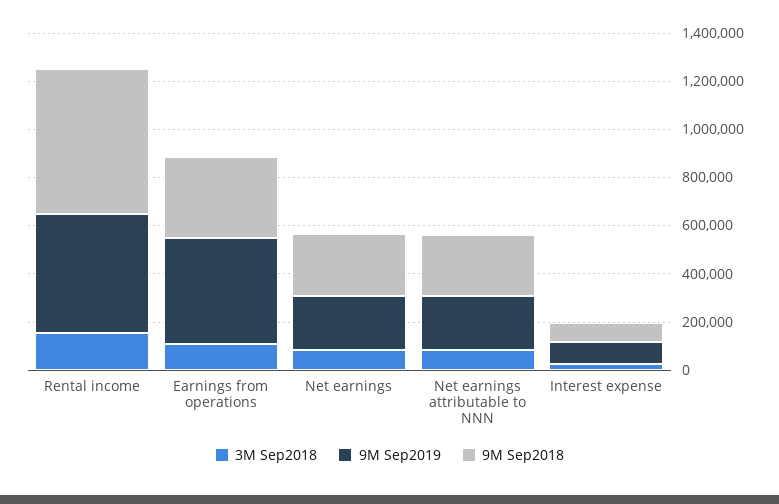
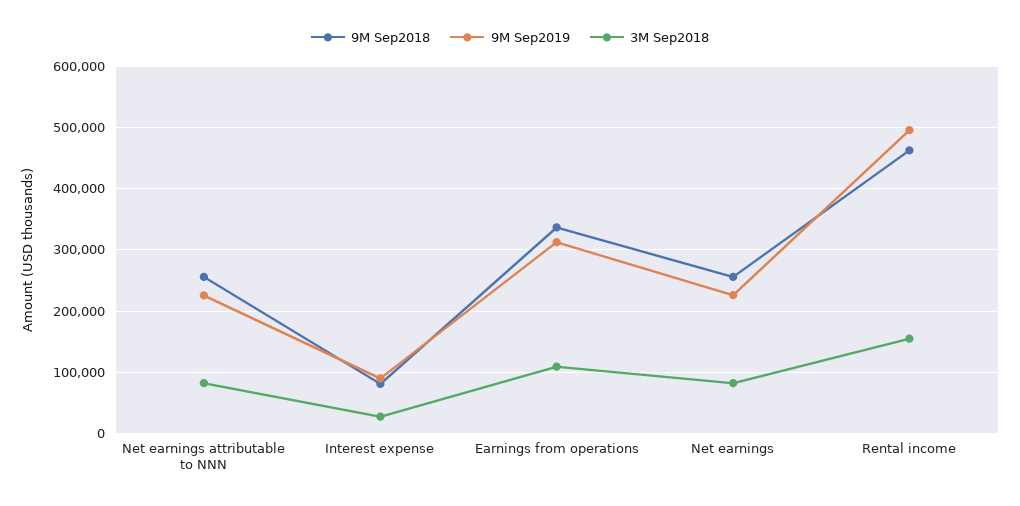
9M Sep2018, Rental income: 600000 -> 460000
9M Sep2019, Earnings from operations: 450000 -> 310000

